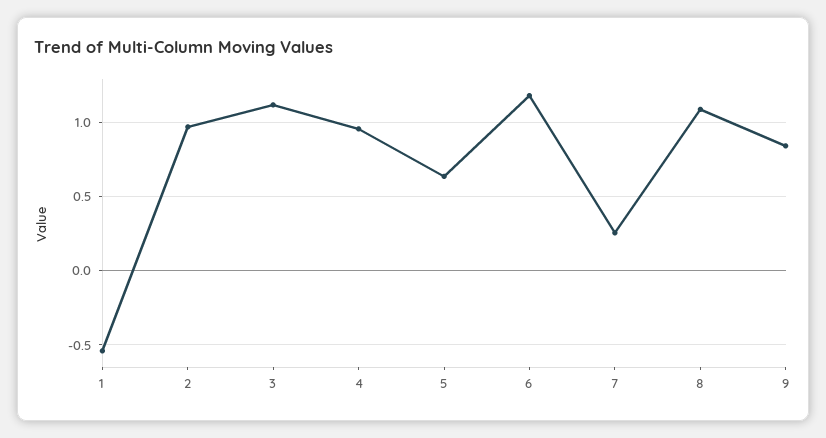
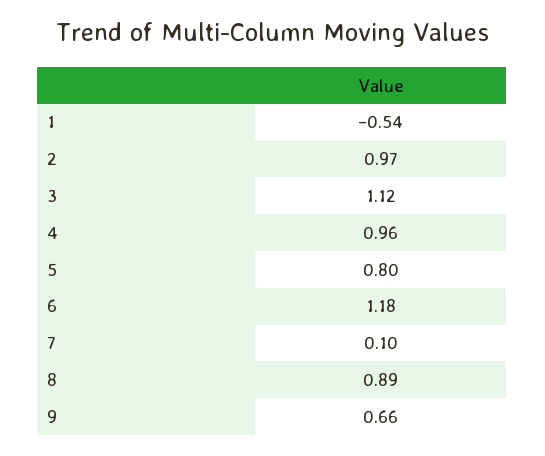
5: 0.65 -> 0.8
7: 0.25 -> 0.1
8: 1.1 -> 0.89
9: 0.85 -> 0.66

